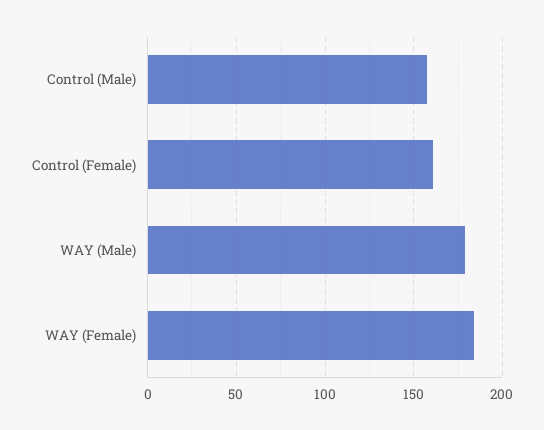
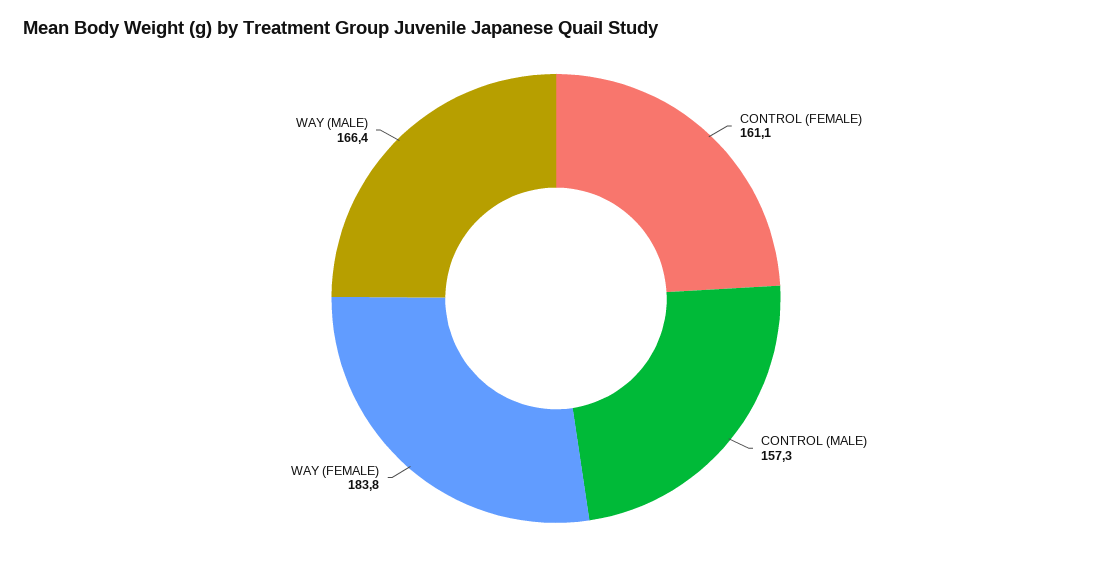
WAY (Male): 180 -> 166.4

